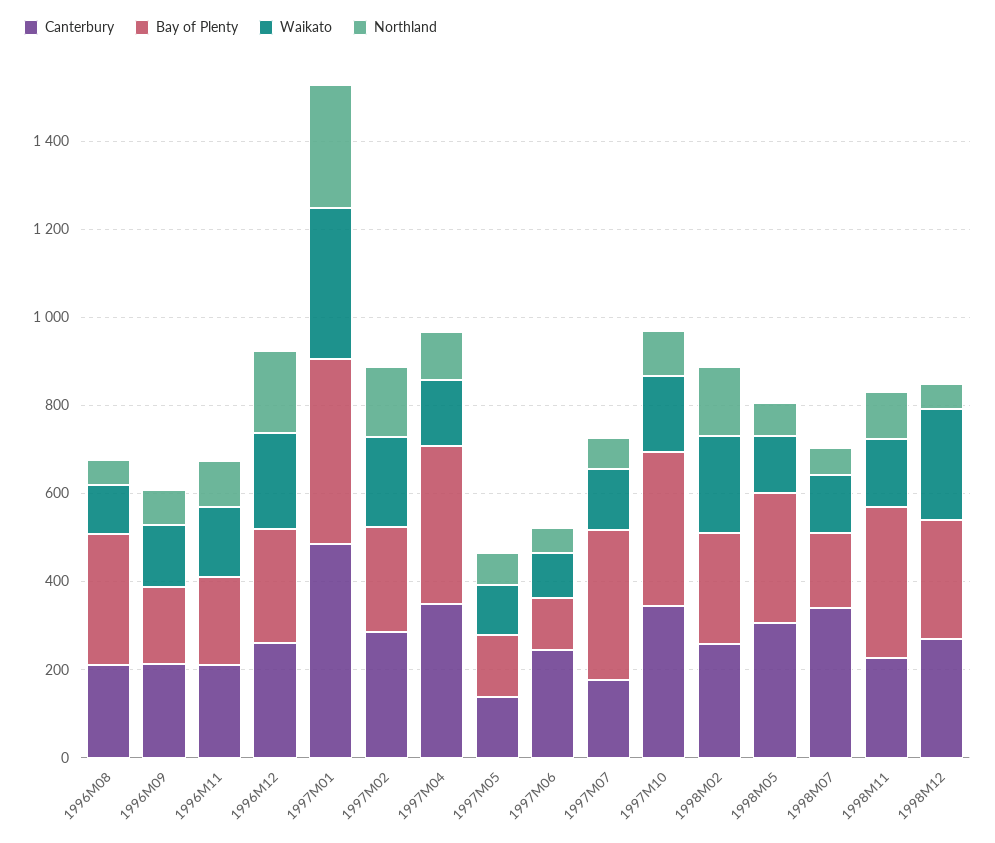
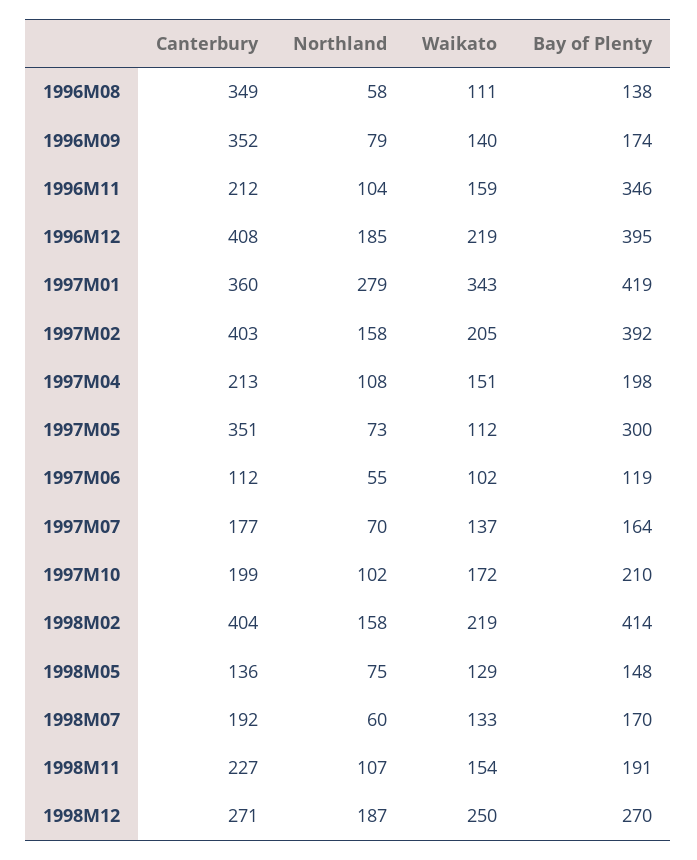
Canterbury, 1996M08: 200 -> 349
Bay of Plenty, 1996M08: 300 -> 138
Canterbury, 1996M09: 200 -> 352
Bay of Plenty, 1996M11: 200 -> 346
Canterbury, 1996M12: 250 -> 408
Bay of Plenty, 1996M12: 250 -> 395
Canterbury, 1997M01: 500 -> 360
Canterbury, 1997M02: 300 -> 403
Bay of Plenty, 1997M02: 250 -> 392
Canterbury, 1997M04: 350 -> 213
Bay of Plenty, 1997M04: 350 -> 198
Canterbury, 1997M05: 150 -> 351
Bay of Plenty, 1997M05: 150 -> 300
Canterbury, 1997M06: 250 -> 112
Bay of Plenty, 1997M07: 350 -> 164
Canterbury, 1997M10: 350 -> 199
Bay of Plenty, 1997M10: 350 -> 210
Canterbury, 1998M02: 250 -> 404
Bay of Plenty, 1998M02: 250 -> 414
Canterbury, 1998M05: 300 -> 136
Bay of Plenty, 1998M05: 300 -> 148
Canterbury, 1998M07: 350 -> 192
Bay of Plenty, 1998M11: 350 -> 191
Northland, 1998M12: 50 -> 187

